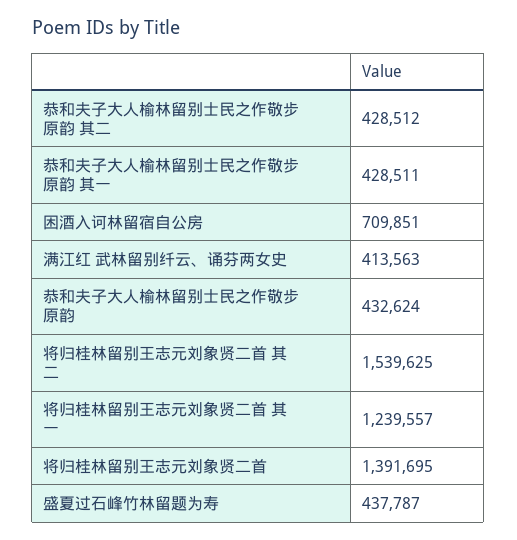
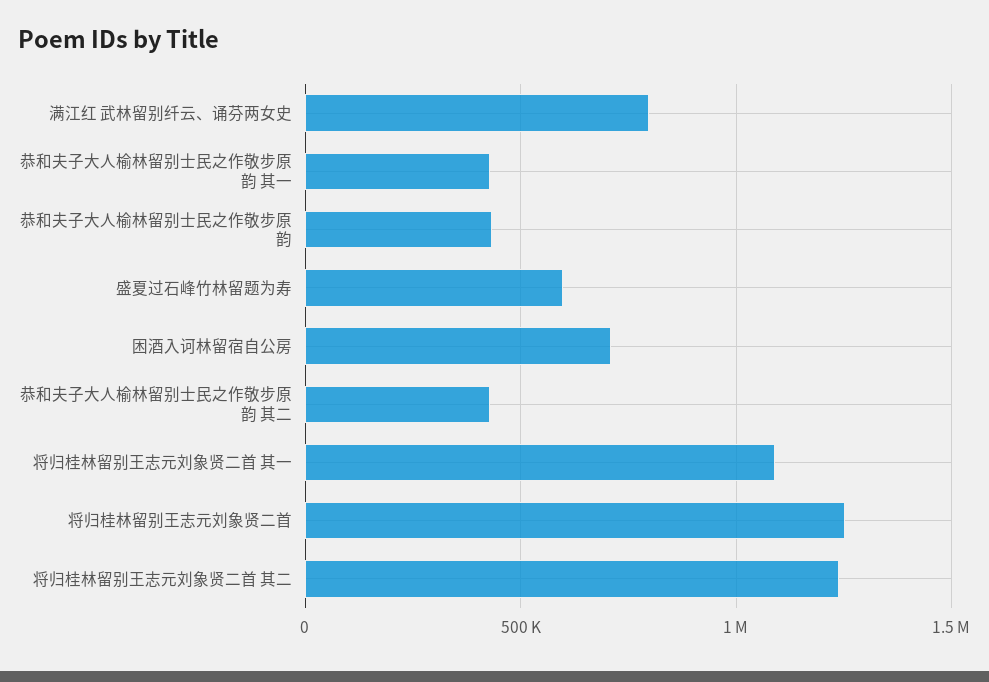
满江红 武林留别纤云、诵芬两女史: 413563 -> 800000
将归桂林留别王志元刘象贤二首 其二: 1539625 -> 1250000
将归桂林留别王志元刘象贤二首 其一: 1239557 -> 1100000
将归桂林留别王志元刘象贤二首: 1391695 -> 1250000
盛夏过石峰竹林留题为寿: 437787 -> 600000

